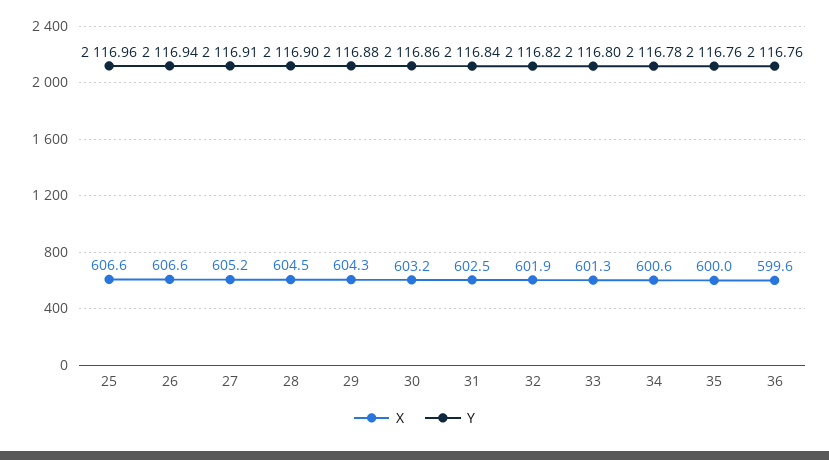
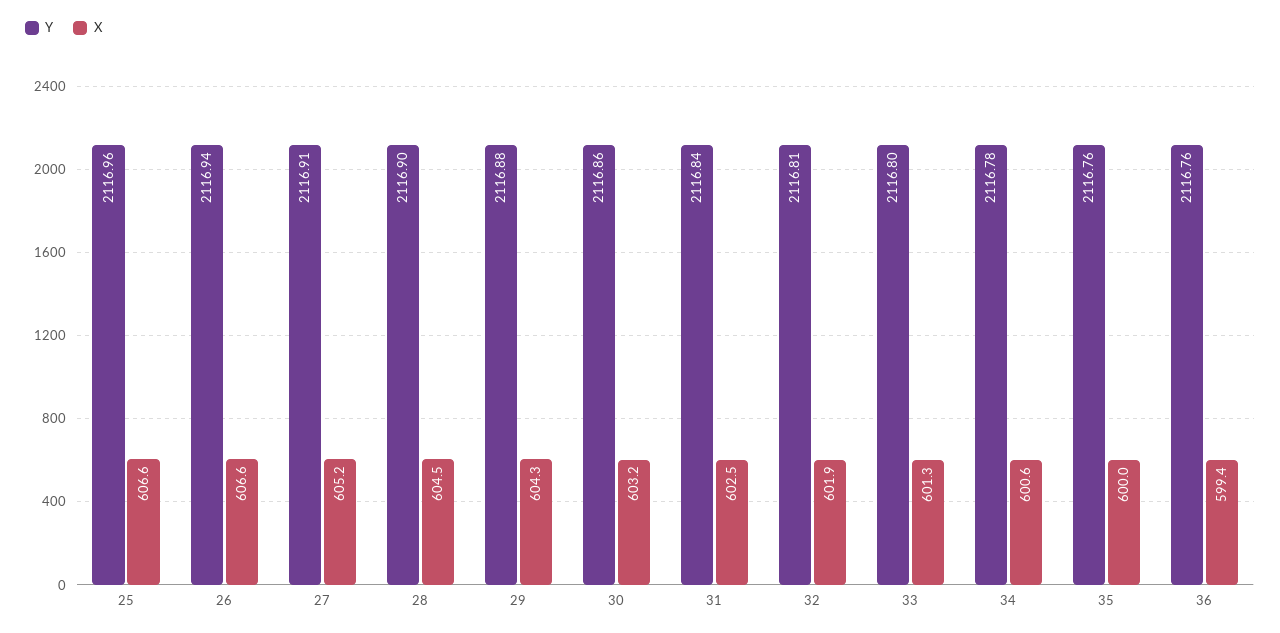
Y, 32: 2116.82 -> 2116.81
X, 36: 599.6 -> 599.4

